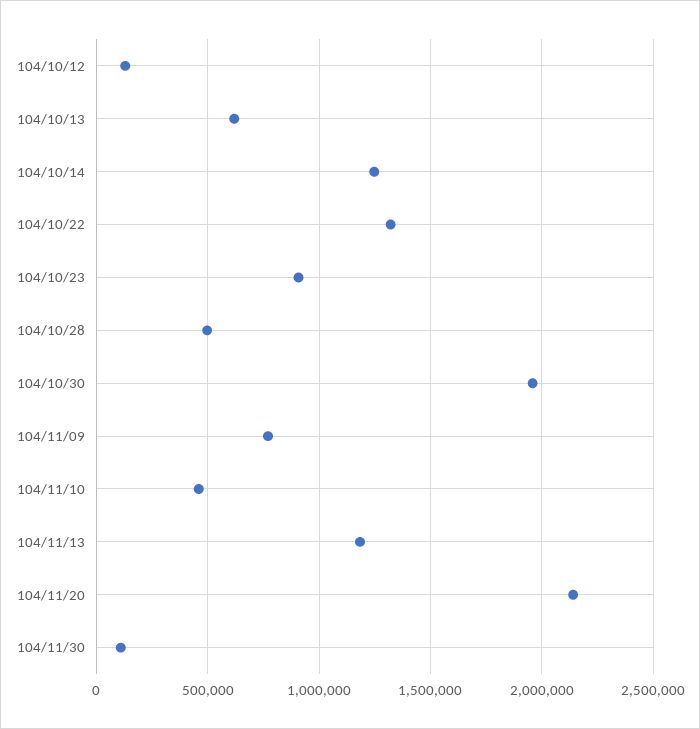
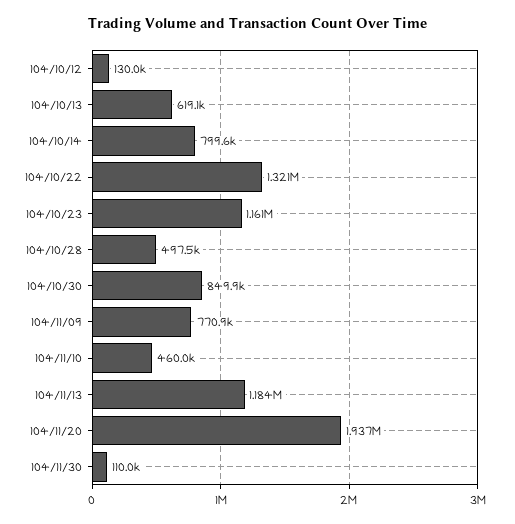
104/10/14: 1250000 -> 799600
104/10/23: 900000 -> 1161000
104/10/30: 1950000 -> 849900
104/11/20: 2150000 -> 1937000

